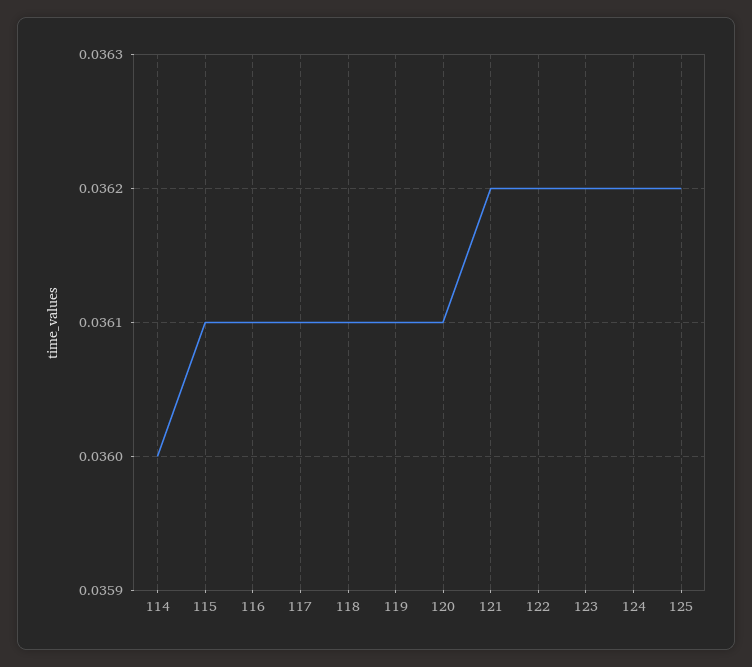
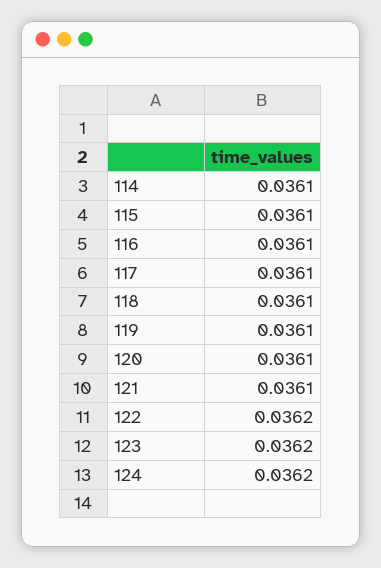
114: 0.036 -> 0.0361
121: 0.0362 -> 0.0361
125: 0.0362 -> none

